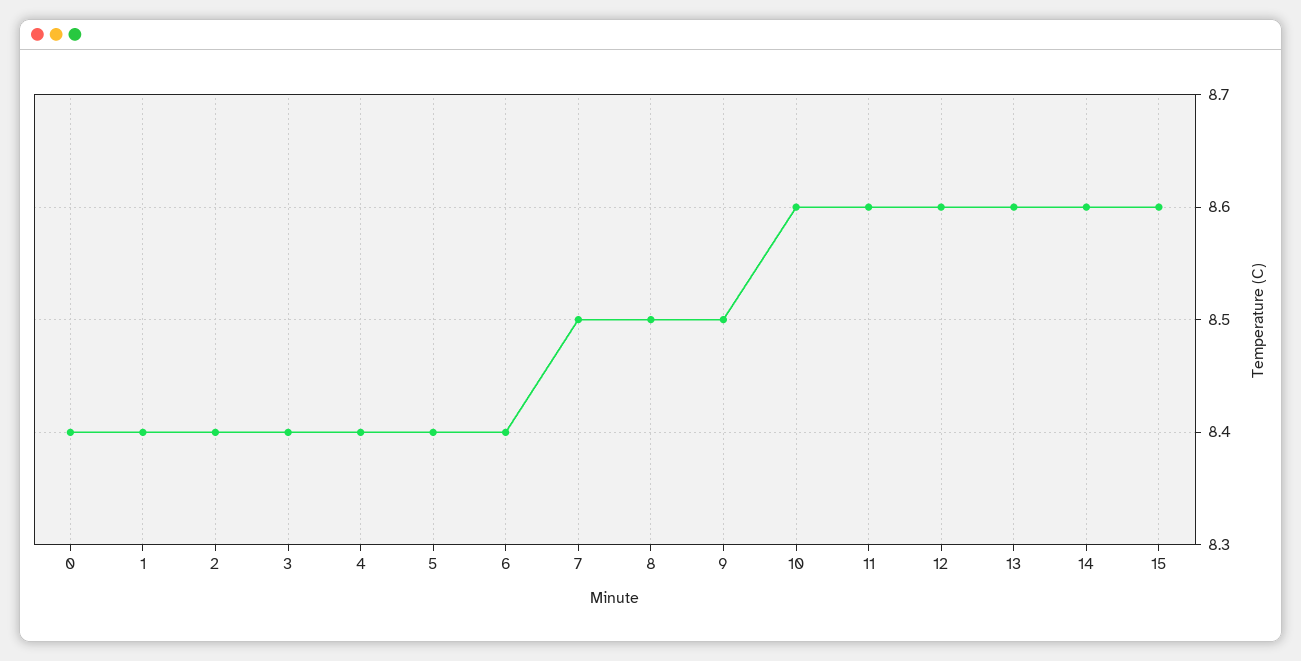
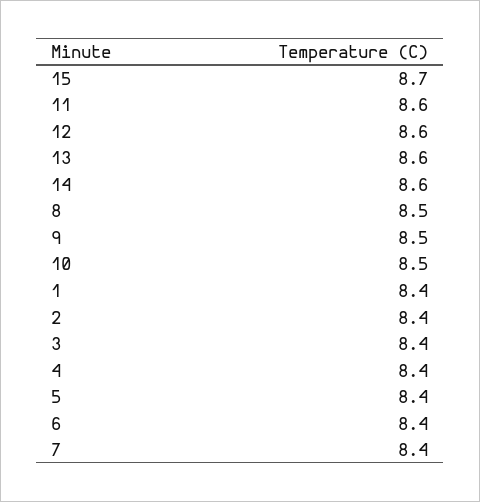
0: 8.4 -> none
7: 8.5 -> 8.4
10: 8.6 -> 8.5
15: 8.6 -> 8.7

